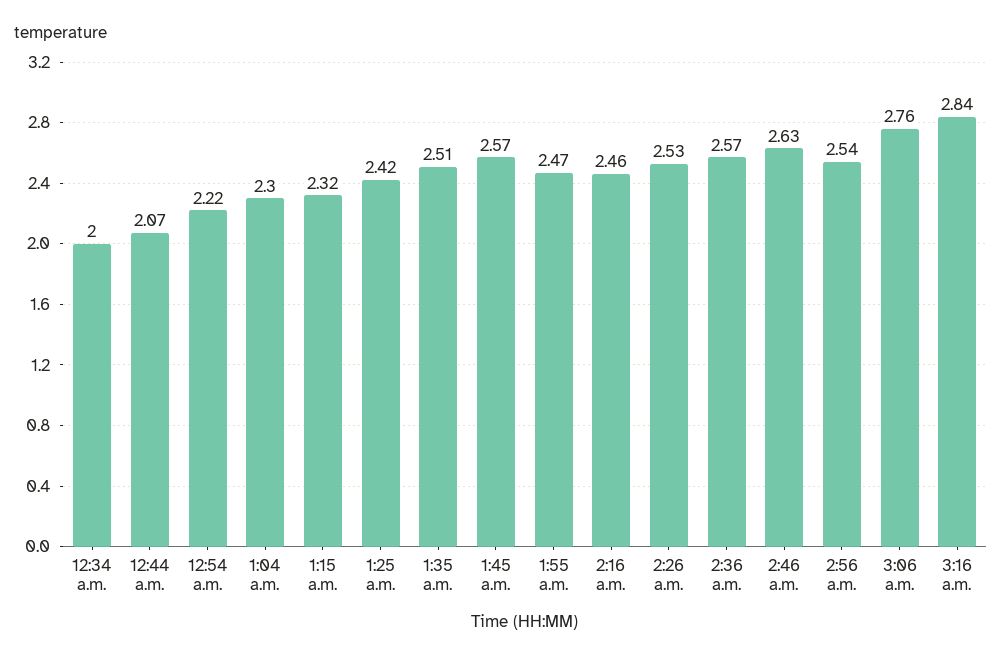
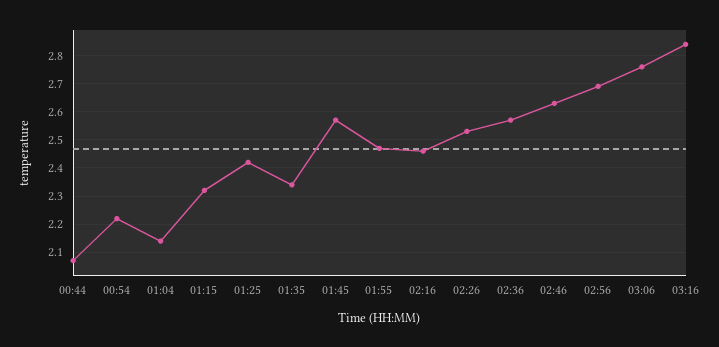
12:34 a.m.: 2 -> none
1:04 a.m.: 2.3 -> 2.15
1:35 a.m.: 2.51 -> 2.35
2:56 a.m.: 2.54 -> 2.7

